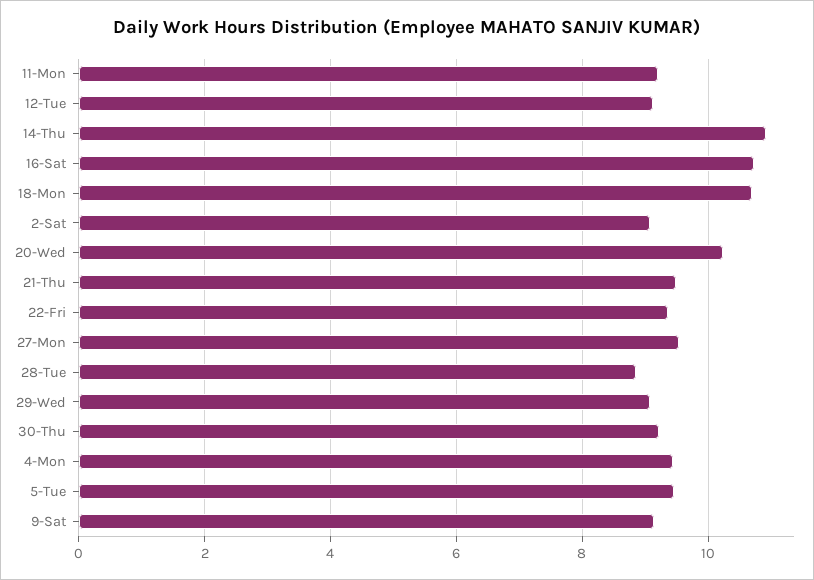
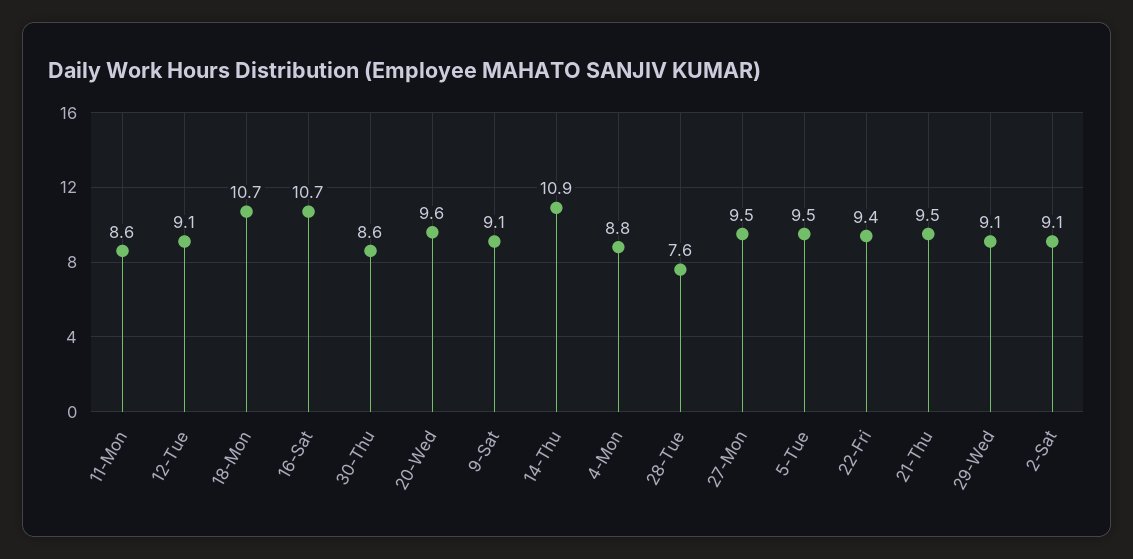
11-Mon: 9.2 -> 8.6
20-Wed: 10.2 -> 9.6
28-Tue: 8.8 -> 7.6
30-Thu: 9.2 -> 8.6
4-Mon: 9.4 -> 8.8

